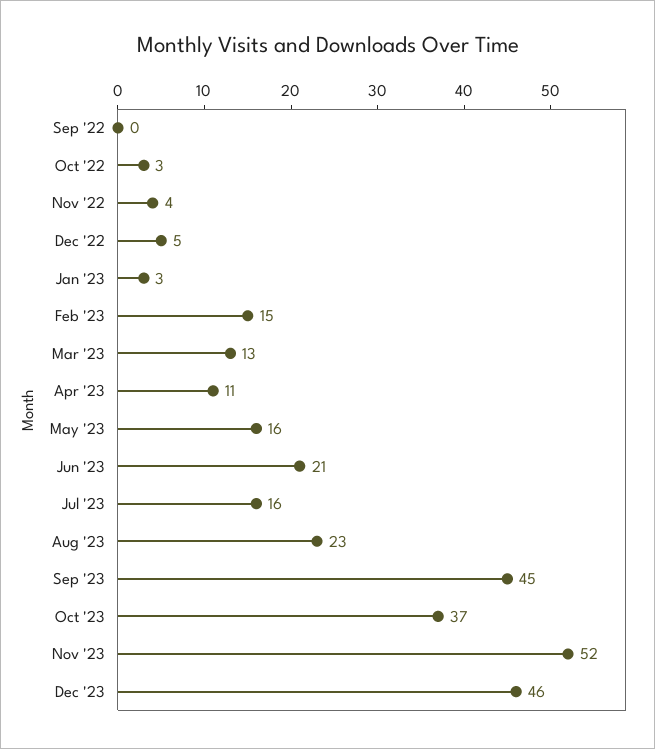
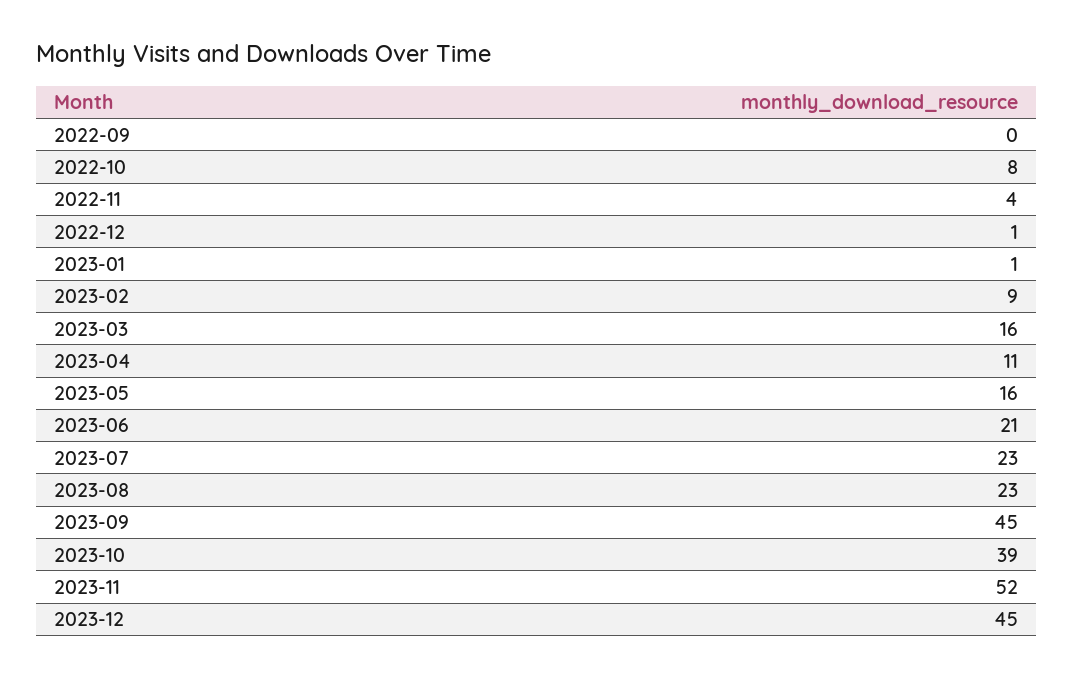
Oct '22: 3 -> 8
Dec '22: 5 -> 1
Jan '23: 3 -> 1
Feb '23: 15 -> 9
Mar '23: 13 -> 16
Jul '23: 16 -> 23
Oct '23: 37 -> 39
Dec '23: 46 -> 45

